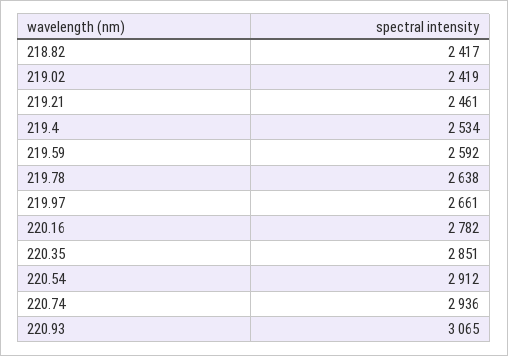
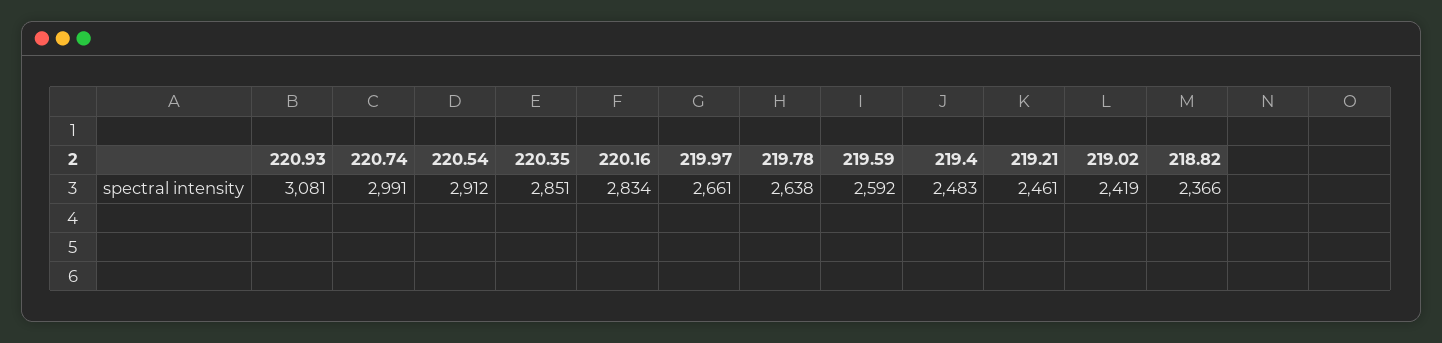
218.82: 2417 -> 2366
219.4: 2534 -> 2483
220.16: 2782 -> 2834
220.74: 2936 -> 2991
220.93: 3065 -> 3081

